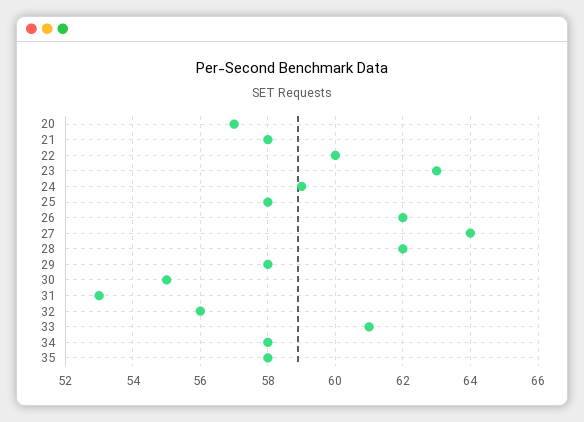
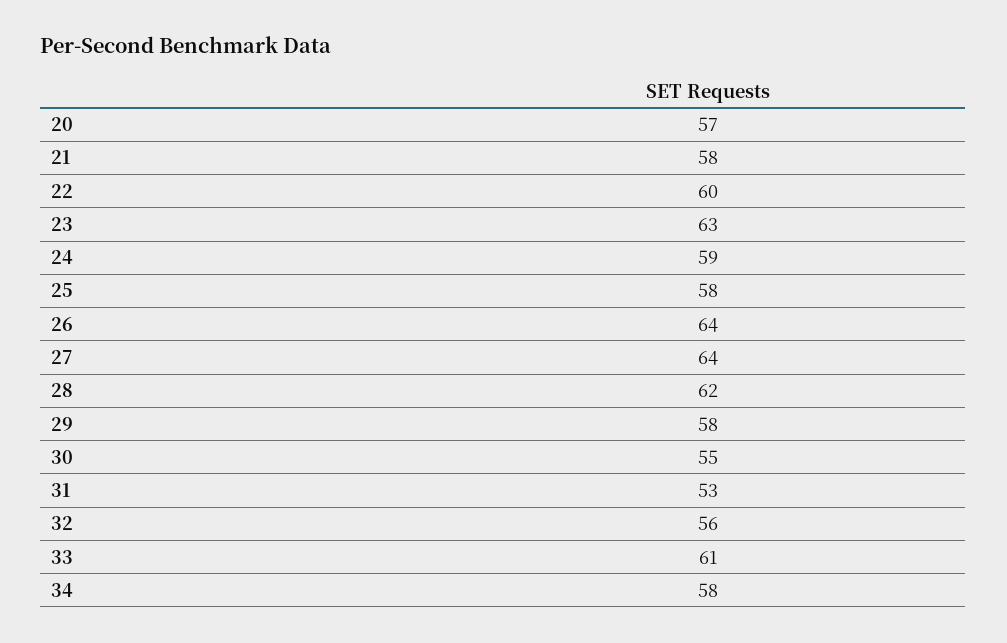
26: 62 -> 64
35: 58 -> none

